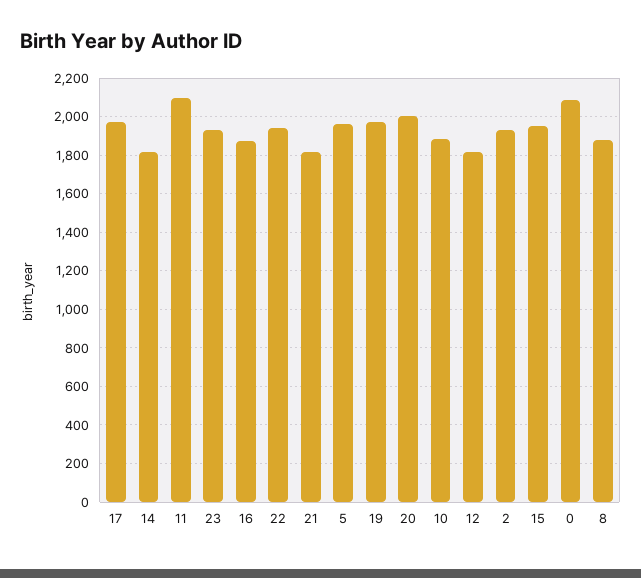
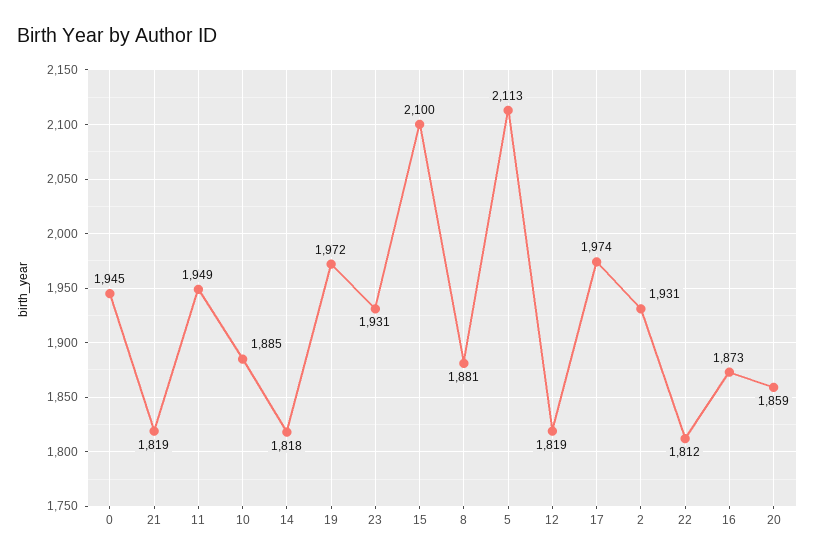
11: 2100 -> 1949
22: 1950 -> 1812
5: 1950 -> 2113
20: 2000 -> 1859
15: 1950 -> 2100
0: 2100 -> 1945

